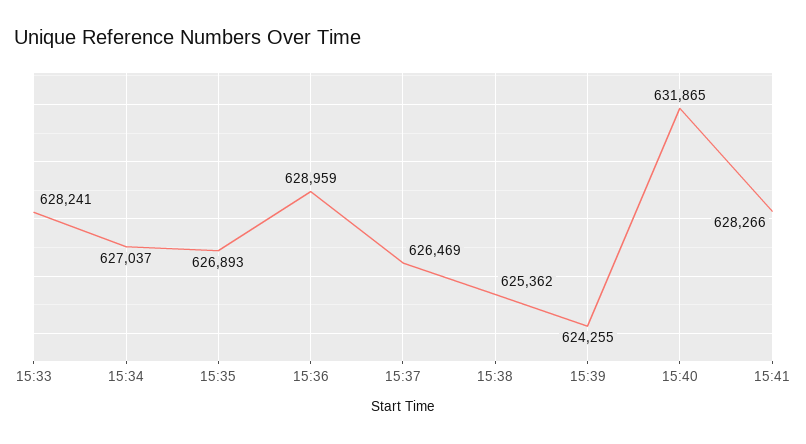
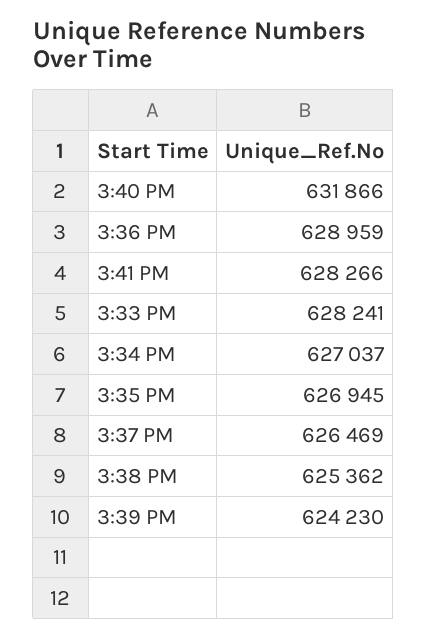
15:35: 626893 -> 626945
15:39: 624255 -> 624230
15:40: 631865 -> 631866

